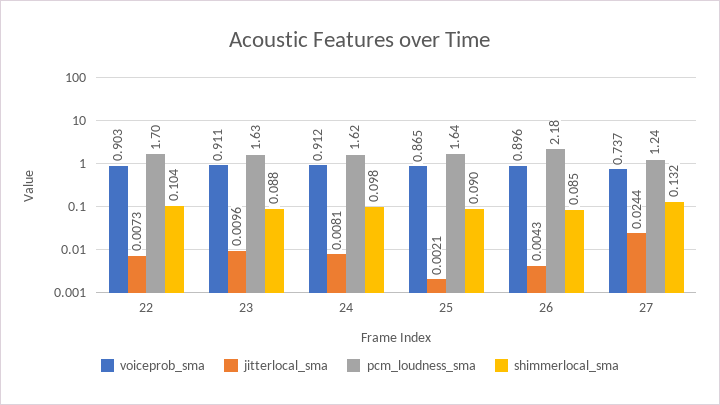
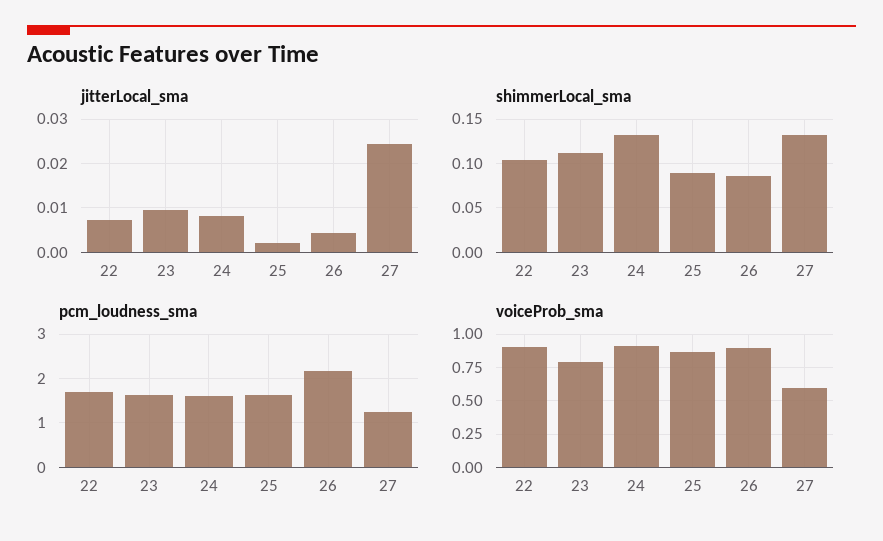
voiceprob_sma, 23: 0.911 -> 0.8
shimmerlocal_sma, 23: 0.088 -> 0.11
shimmerlocal_sma, 24: 0.098 -> 0.13
voiceprob_sma, 27: 0.737 -> 0.6

